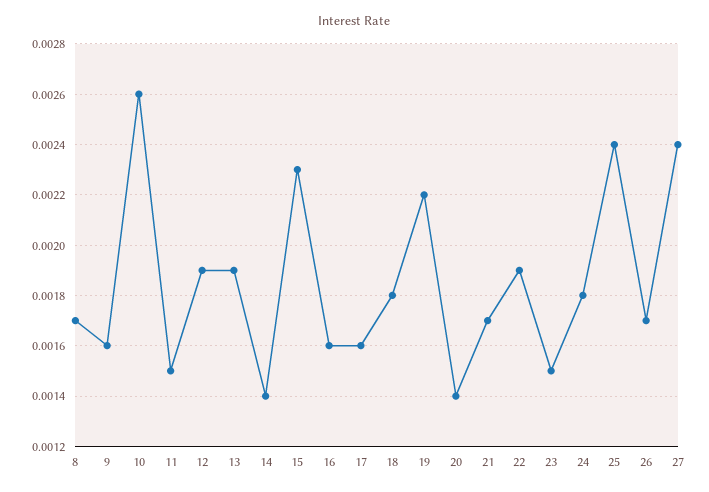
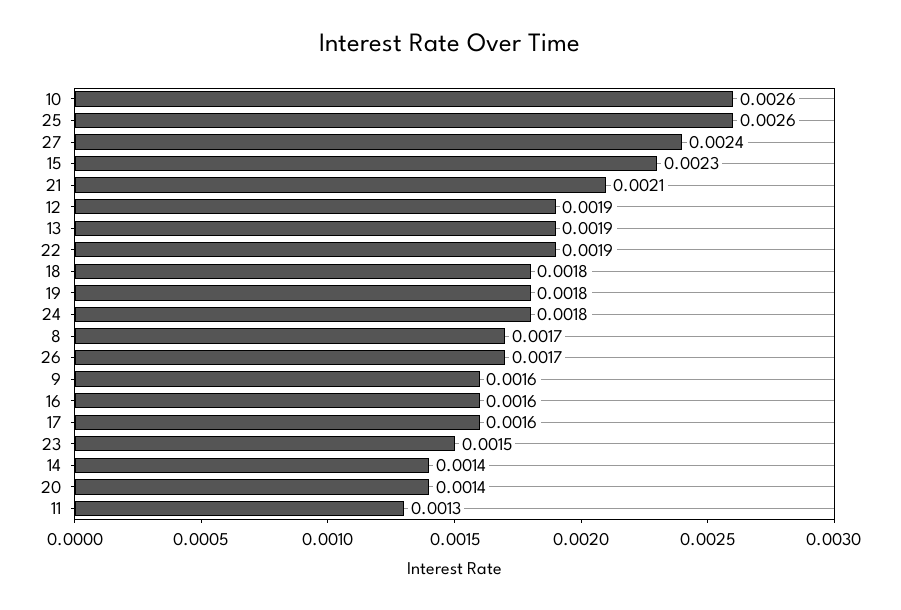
11: 0.0015 -> 0.0013
19: 0.0022 -> 0.0018
21: 0.0017 -> 0.0021
25: 0.0024 -> 0.0026

